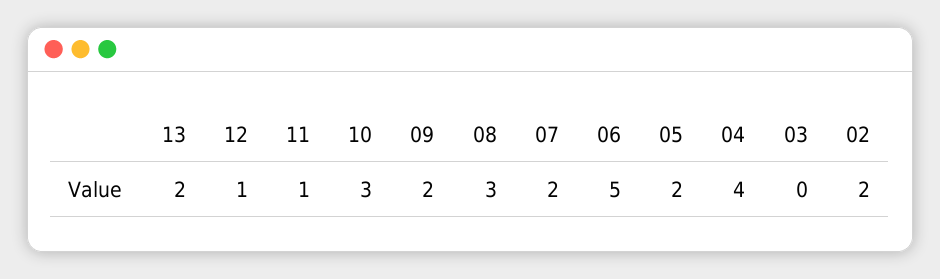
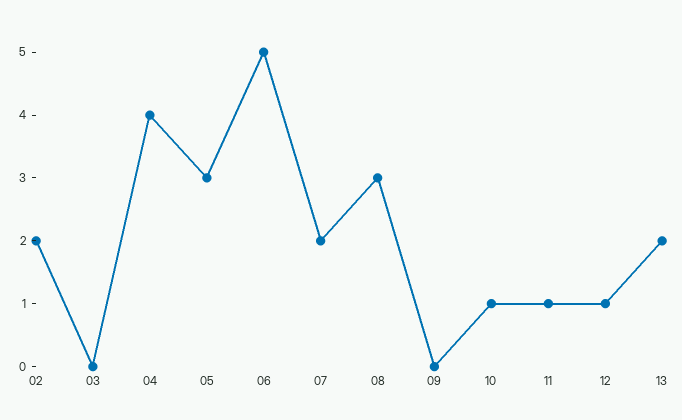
10: 3 -> 1
09: 2 -> 0
05: 2 -> 3

